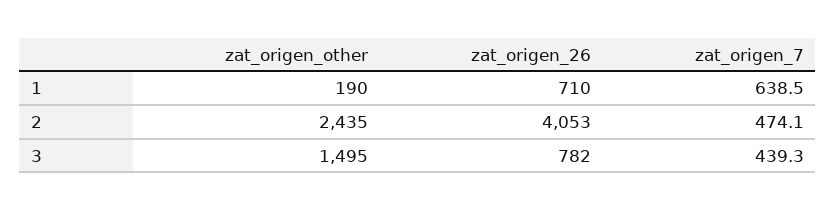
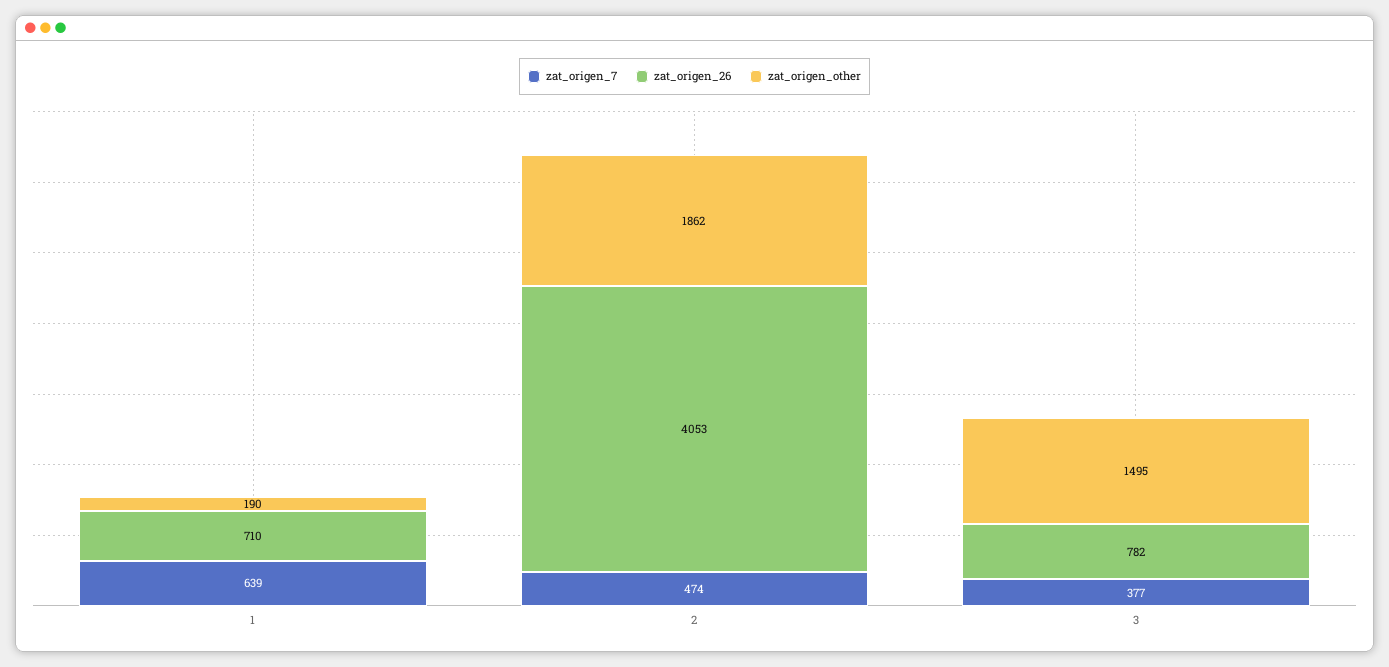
zat_origen_other, 2: 2435 -> 1862
zat_origen_7, 3: 439.3 -> 377

